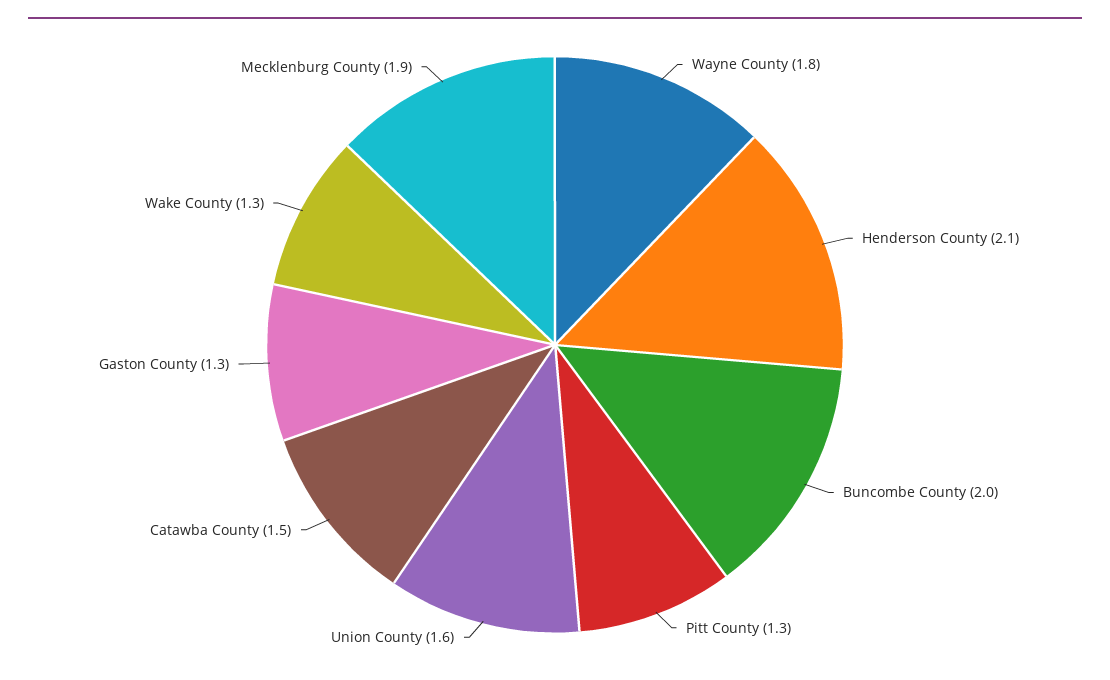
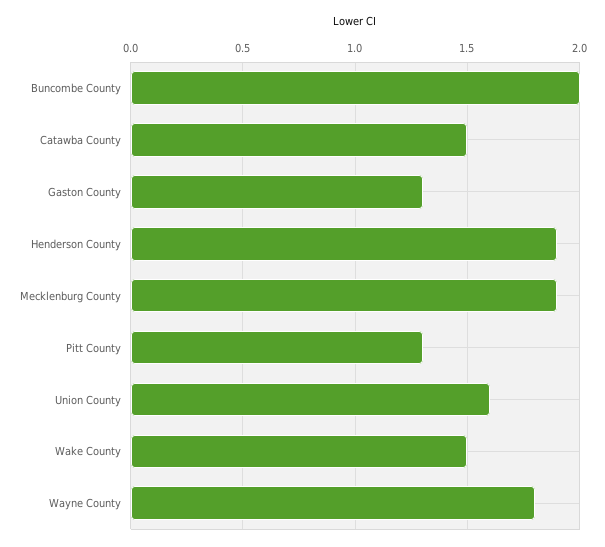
Henderson County: 2.1 -> 1.9
Wake County: 1.3 -> 1.5

